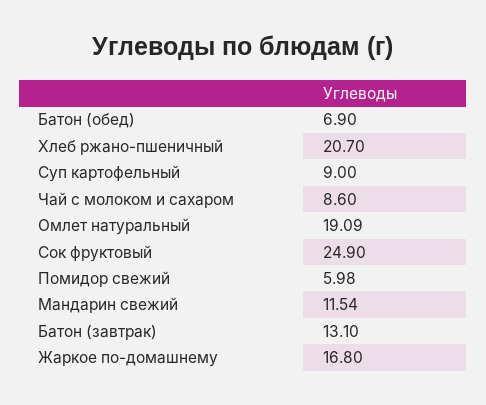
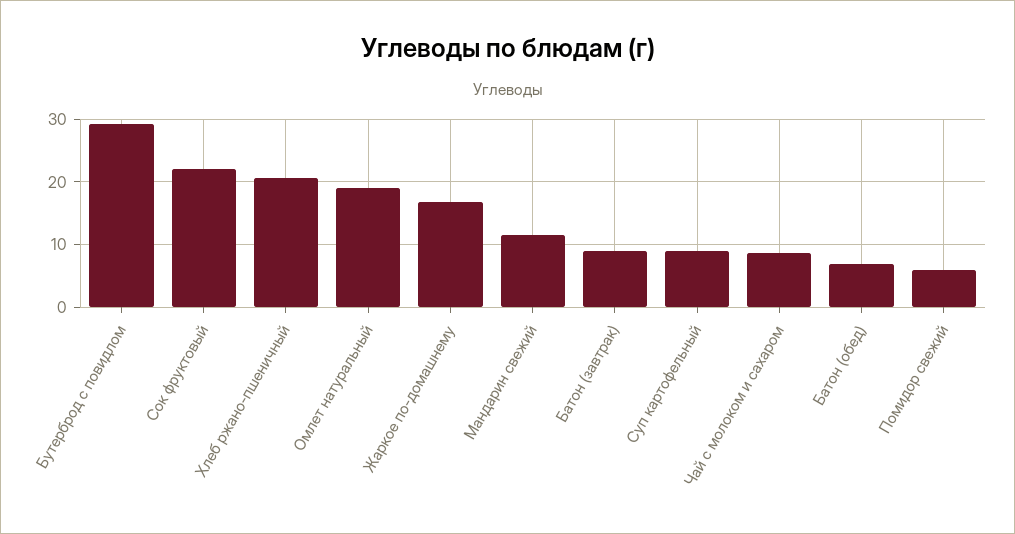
Сок фруктовый: 24.9 -> 22
Батон (завтрак): 13.1 -> 9
Бутерброд с повидлом: none -> 29

